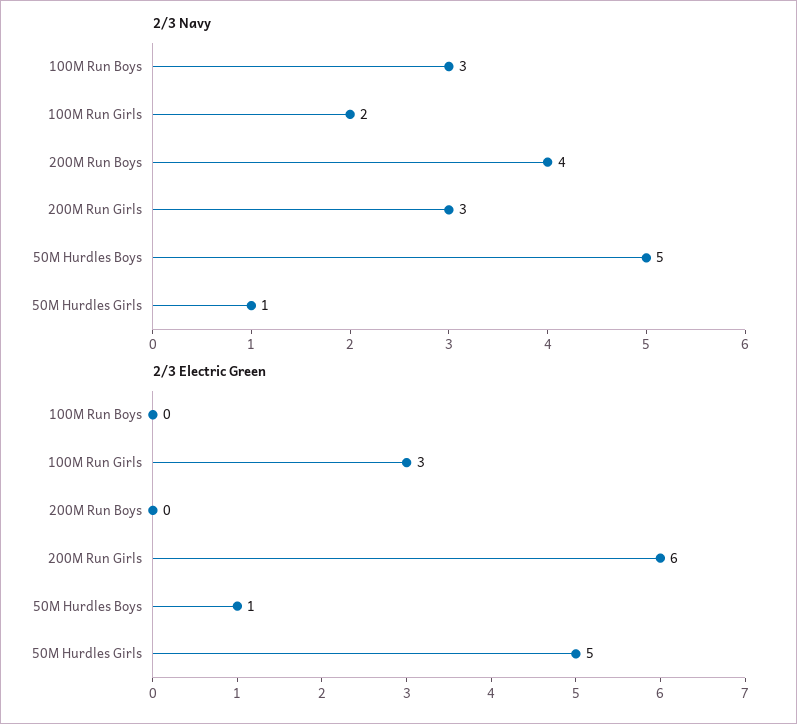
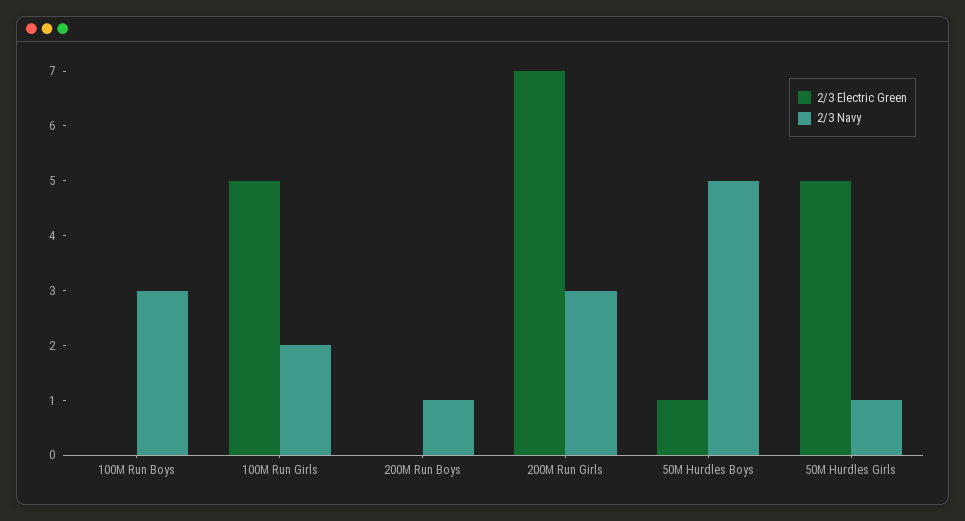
2/3 Navy, 200M Run Boys: 4 -> 1
2/3 Electric Green, 100M Run Girls: 3 -> 5
2/3 Electric Green, 200M Run Girls: 6 -> 7

